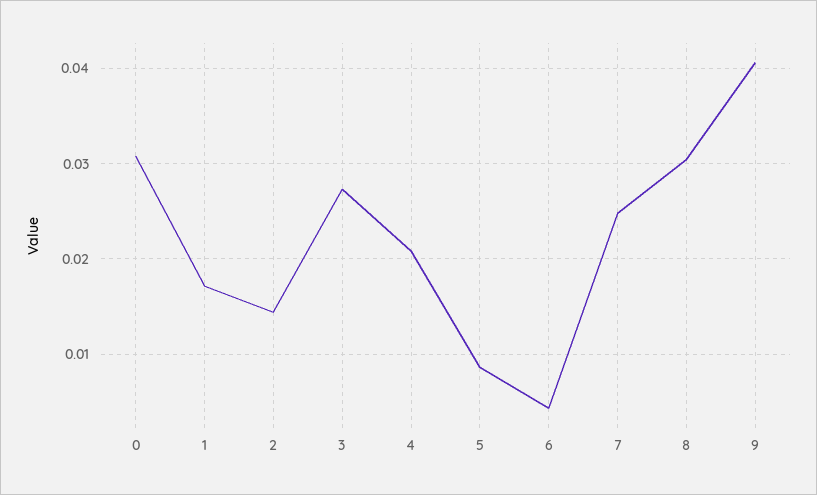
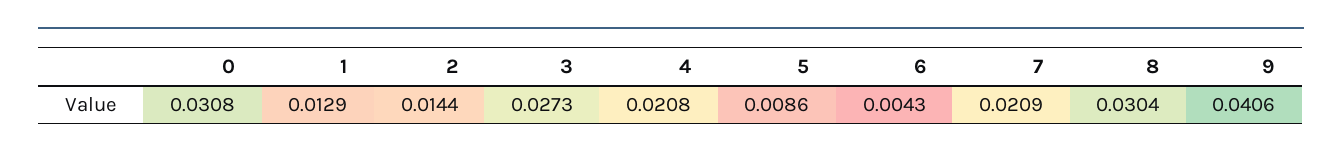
1: 0.017 -> 0.0129
7: 0.025 -> 0.0209

